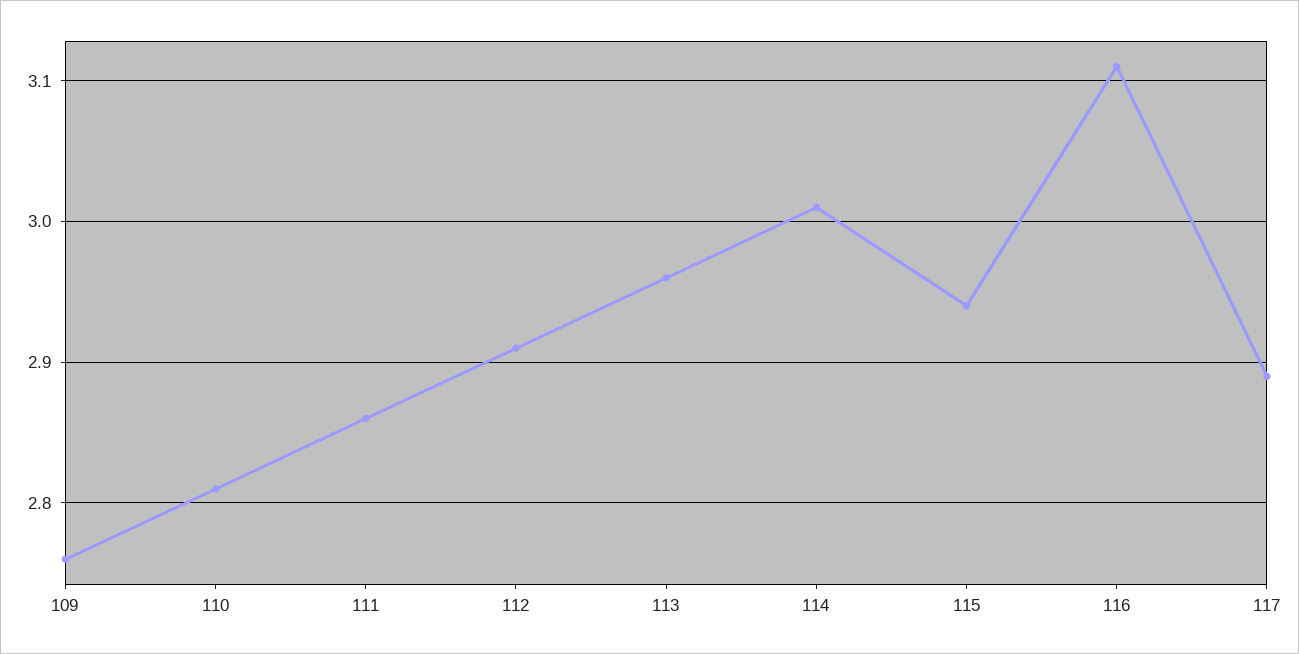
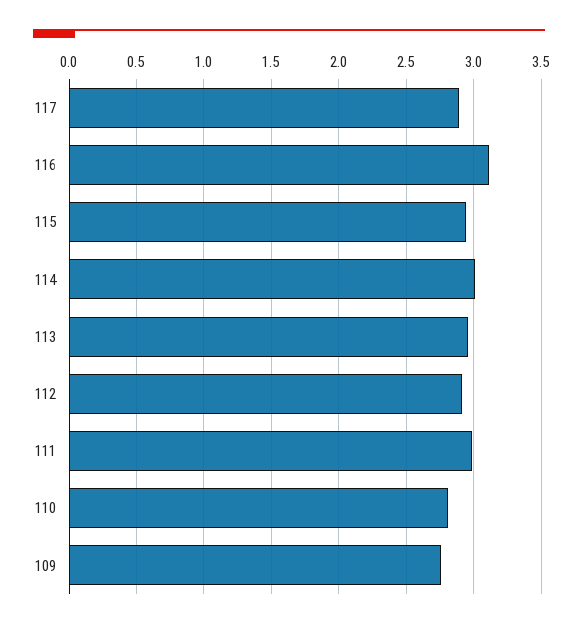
111: 2.86 -> 3

